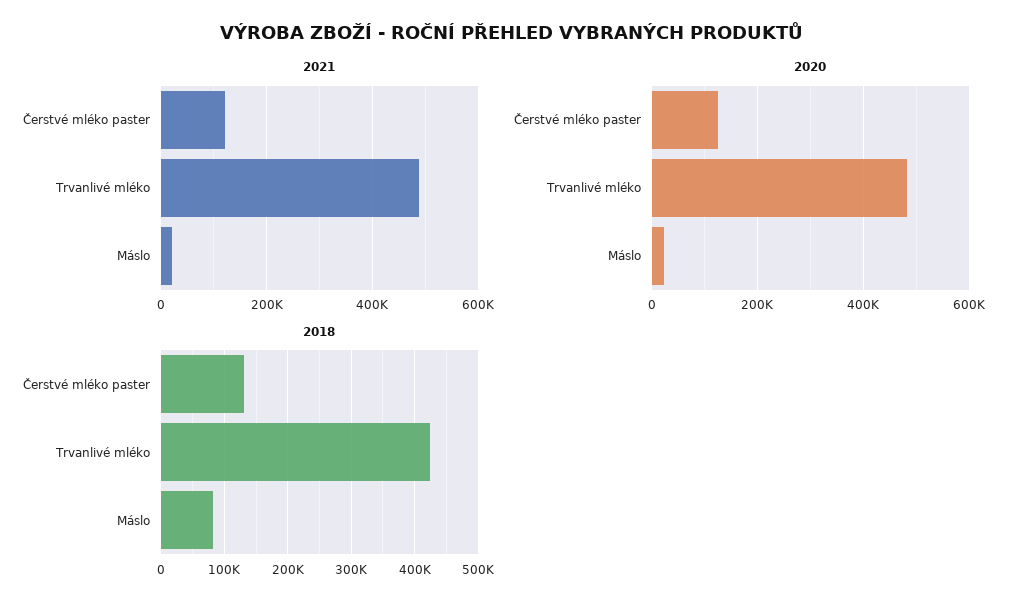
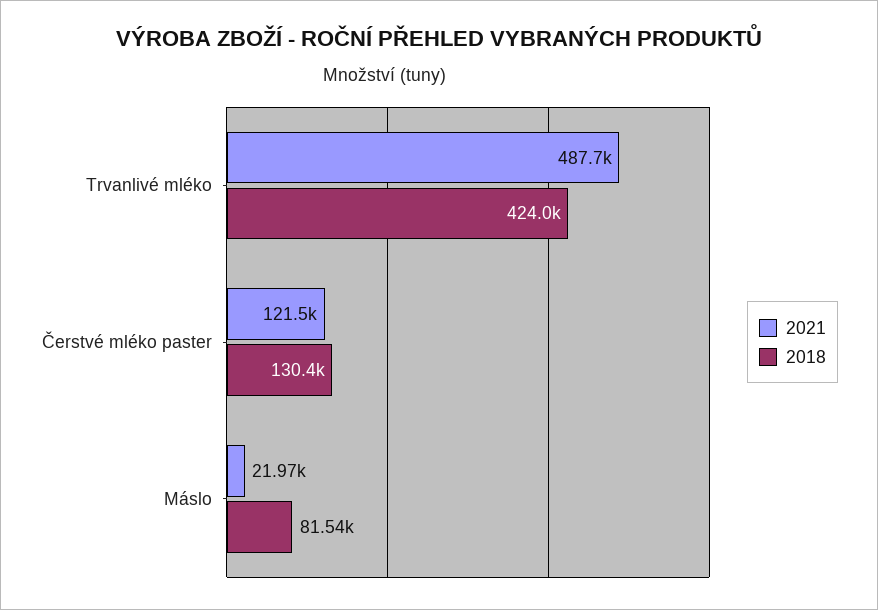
2020, Čerstvé mléko paster: 120000 -> none
2020, Trvanlivé mléko: 480000 -> none
2020, Máslo: 20000 -> none

